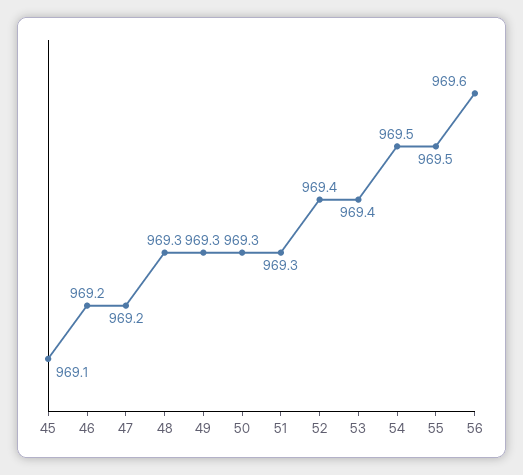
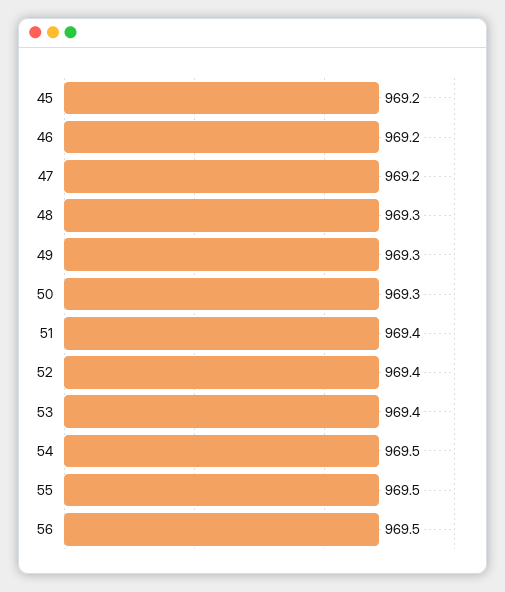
45: 969.1 -> 969.2
51: 969.3 -> 969.4
56: 969.6 -> 969.5

